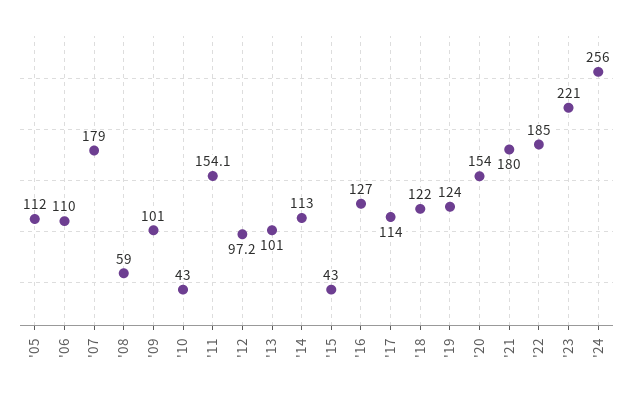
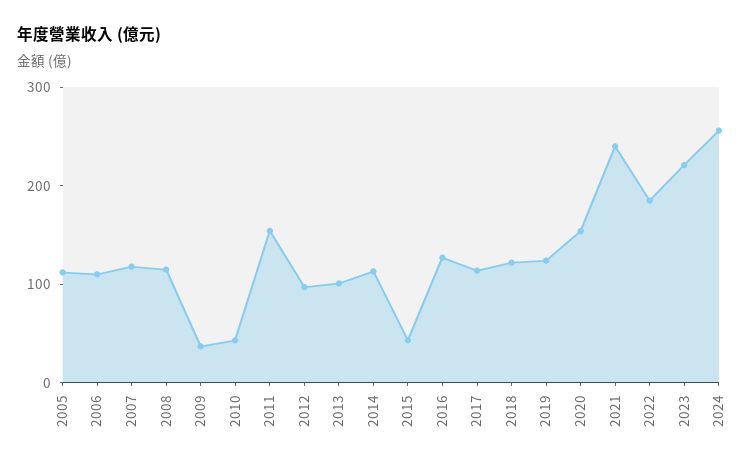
'07: 179 -> 120
'08: 59 -> 120
'09: 101 -> 40
'21: 180 -> 240

